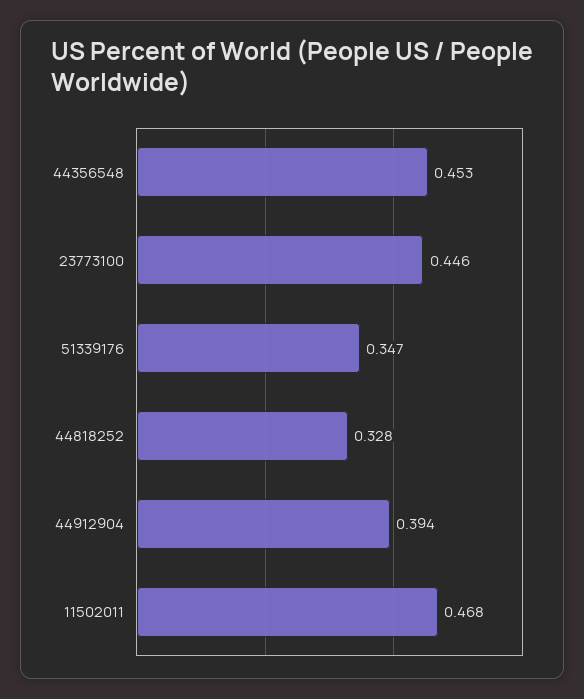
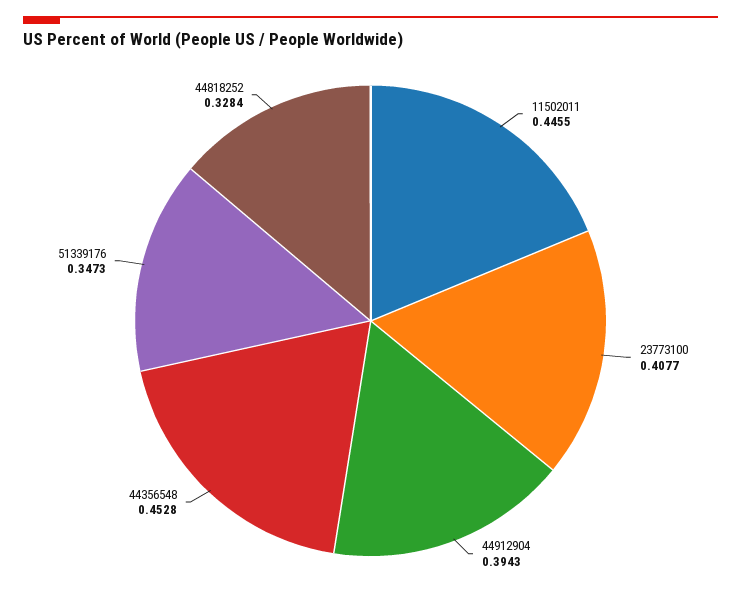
23773100: 0.446 -> 0.4077
11502011: 0.468 -> 0.4455

